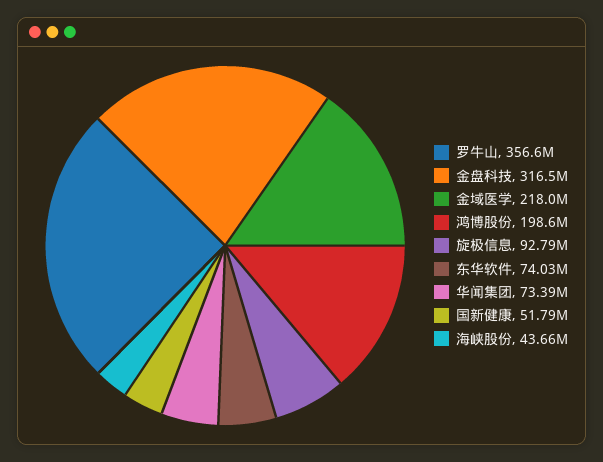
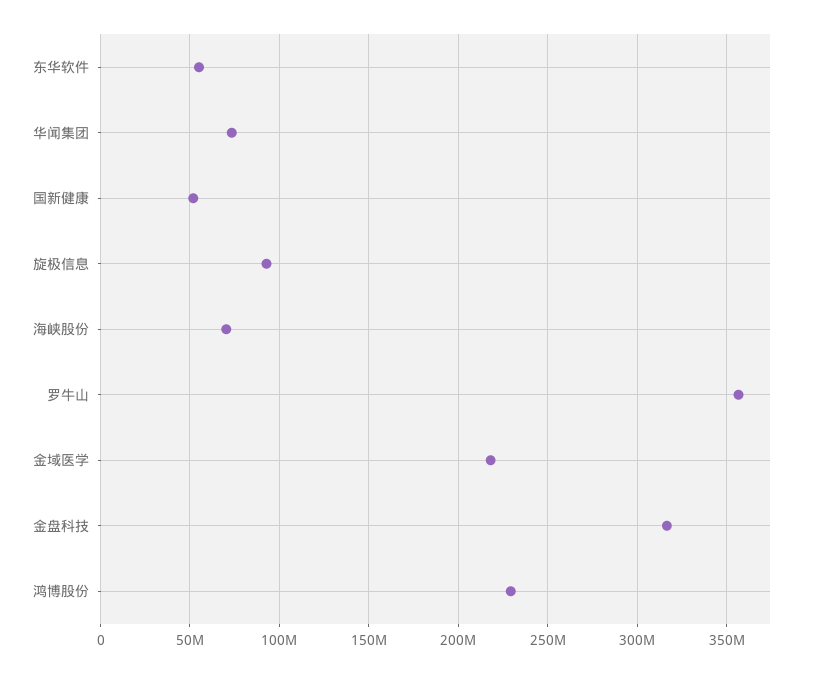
鸿博股份: 198600000 -> 230000000
东华软件: 74030000 -> 55000000
海峡股份: 43660000 -> 70000000

